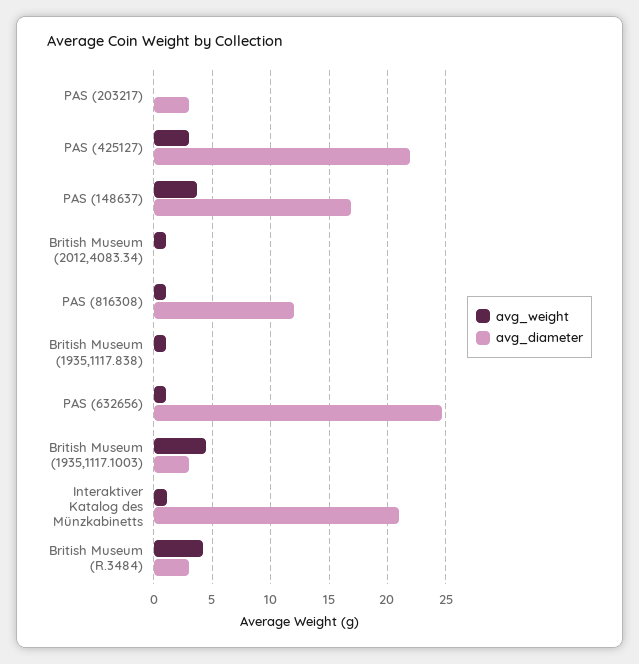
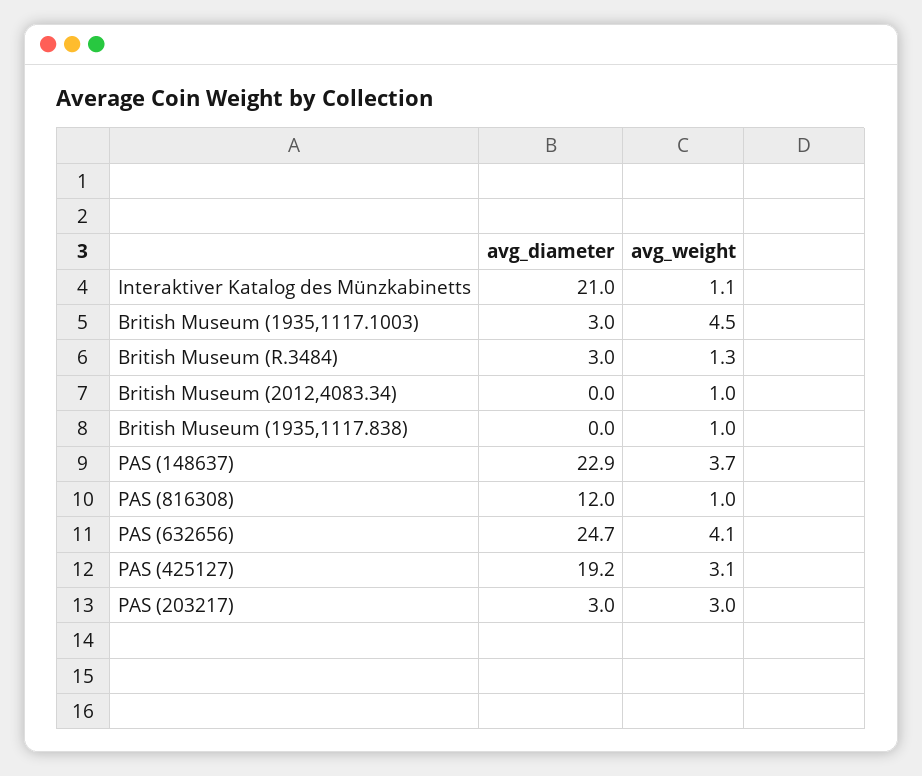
avg_weight, PAS (203217): 0 -> 3
avg_diameter, PAS (425127): 22 -> 19.2
avg_diameter, PAS (148637): 17 -> 22.9
avg_weight, PAS (632656): 1 -> 4.1
avg_weight, British Museum (R.3484): 4 -> 1.3

